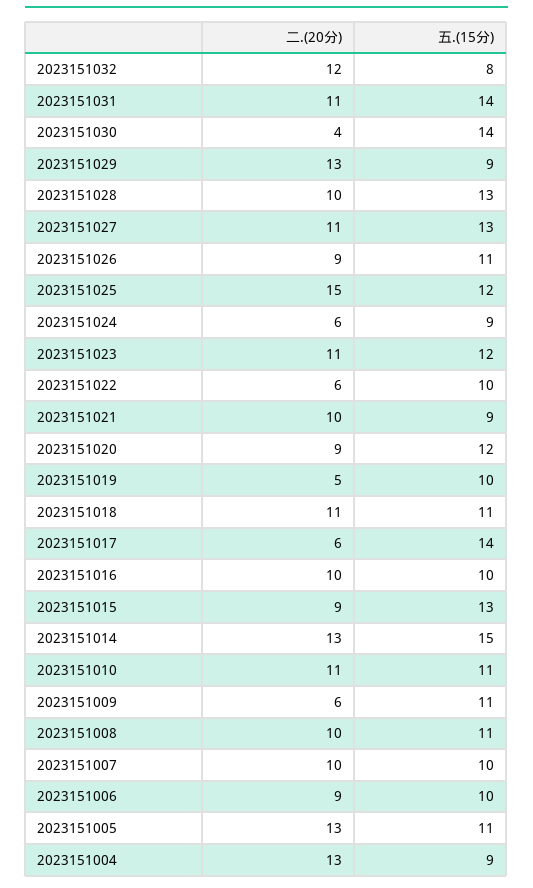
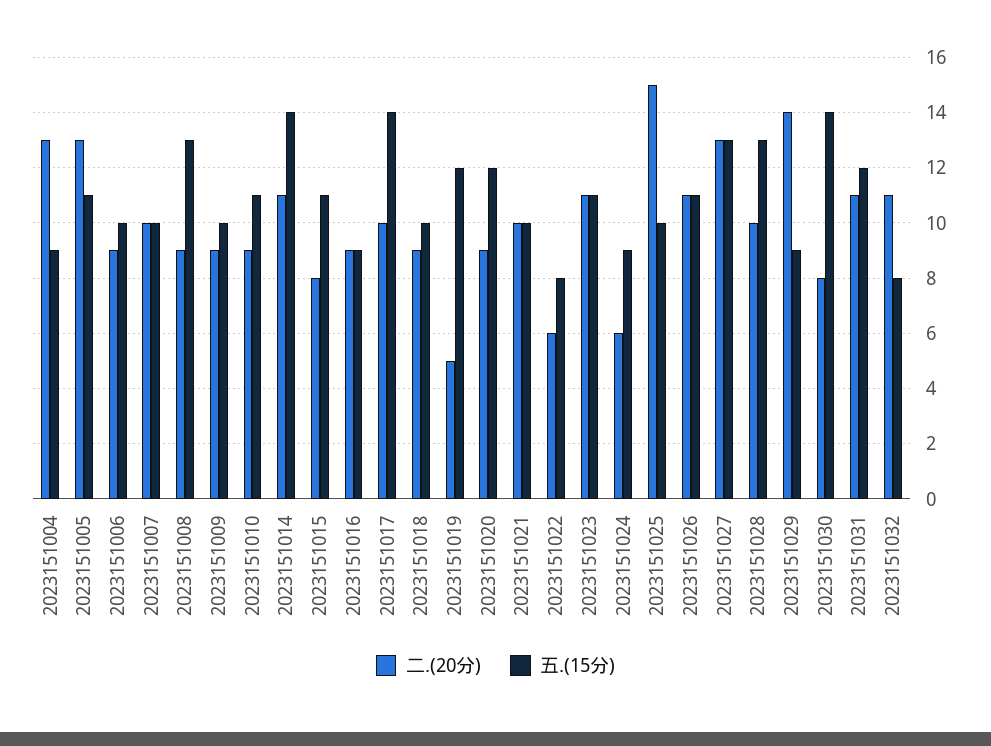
二.(20分), 2023151032: 12 -> 11
五.(15分), 2023151031: 14 -> 12
二.(20分), 2023151030: 4 -> 8
二.(20分), 2023151029: 13 -> 14
二.(20分), 2023151027: 11 -> 13
二.(20分), 2023151026: 9 -> 11
五.(15分), 2023151025: 12 -> 10
五.(15分), 2023151023: 12 -> 11
五.(15分), 2023151022: 10 -> 8
五.(15分), 2023151021: 9 -> 10
五.(15分), 2023151019: 10 -> 12
二.(20分), 2023151018: 11 -> 9
五.(15分), 2023151018: 11 -> 10
二.(20分), 2023151017: 6 -> 10
二.(20分), 2023151016: 10 -> 9
五.(15分), 2023151016: 10 -> 9
二.(20分), 2023151015: 9 -> 8
五.(15分), 2023151015: 13 -> 11
二.(20分), 2023151014: 13 -> 11
五.(15分), 2023151014: 15 -> 14
二.(20分), 2023151010: 11 -> 9
二.(20分), 2023151009: 6 -> 9
五.(15分), 2023151009: 11 -> 10
二.(20分), 2023151008: 10 -> 9
五.(15分), 2023151008: 11 -> 13

